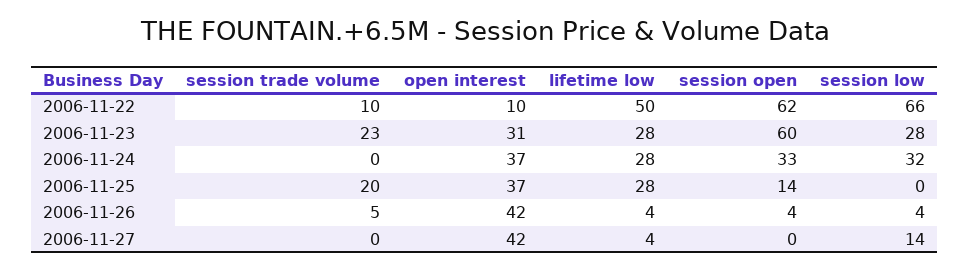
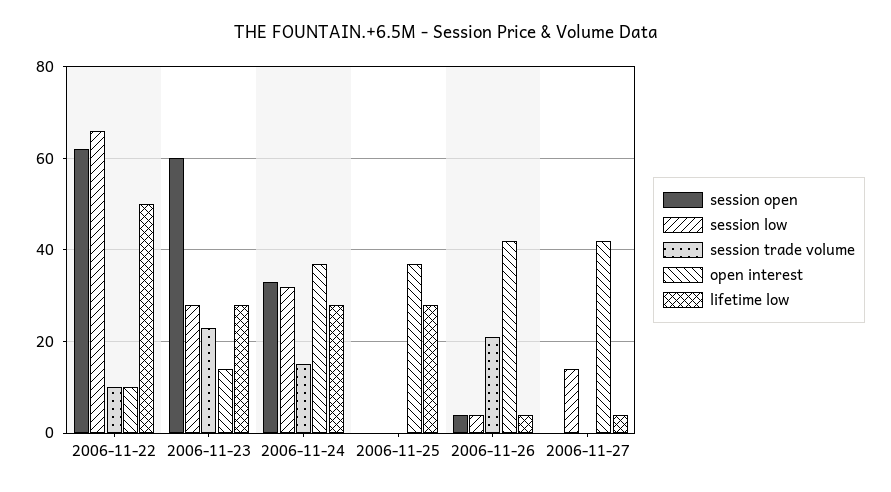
open interest, 2006-11-23: 31 -> 15
session trade volume, 2006-11-24: 0 -> 15
session trade volume, 2006-11-25: 20 -> 0
session open, 2006-11-25: 14 -> 0
session trade volume, 2006-11-26: 5 -> 20

